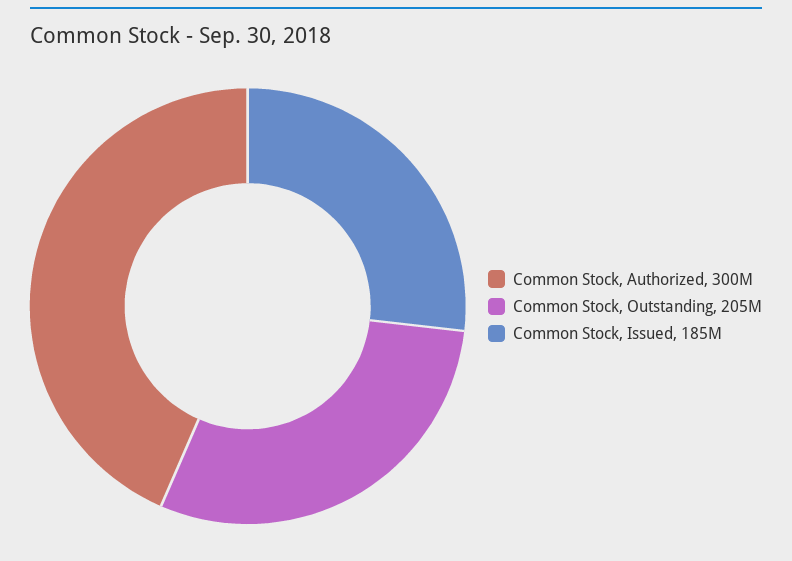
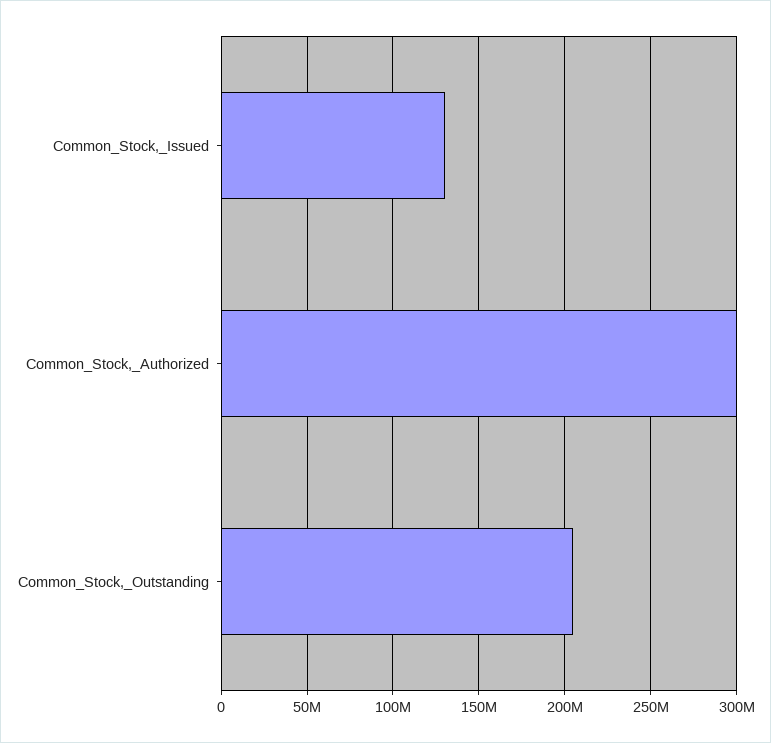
Common Stock, Issued: 185000000 -> 130000000

